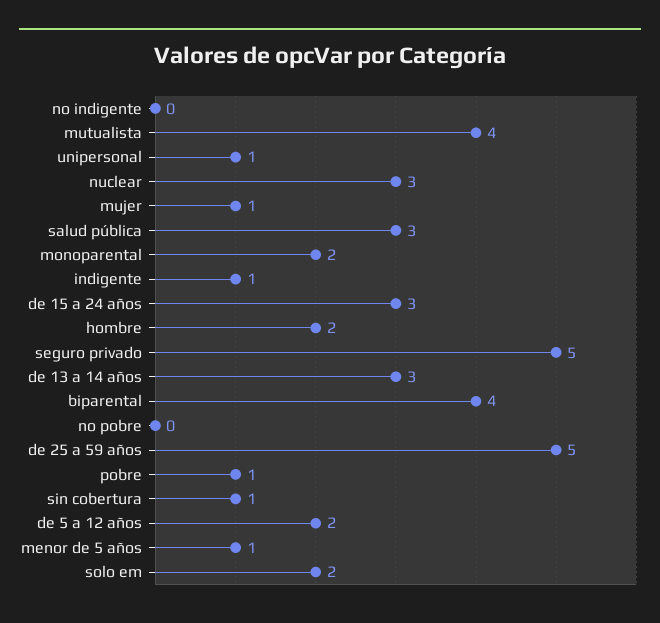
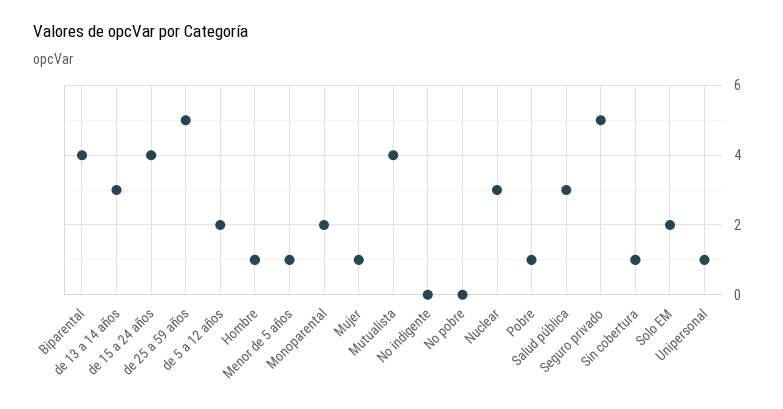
indigente: 1 -> none
de 15 a 24 años: 3 -> 4
hombre: 2 -> 1

